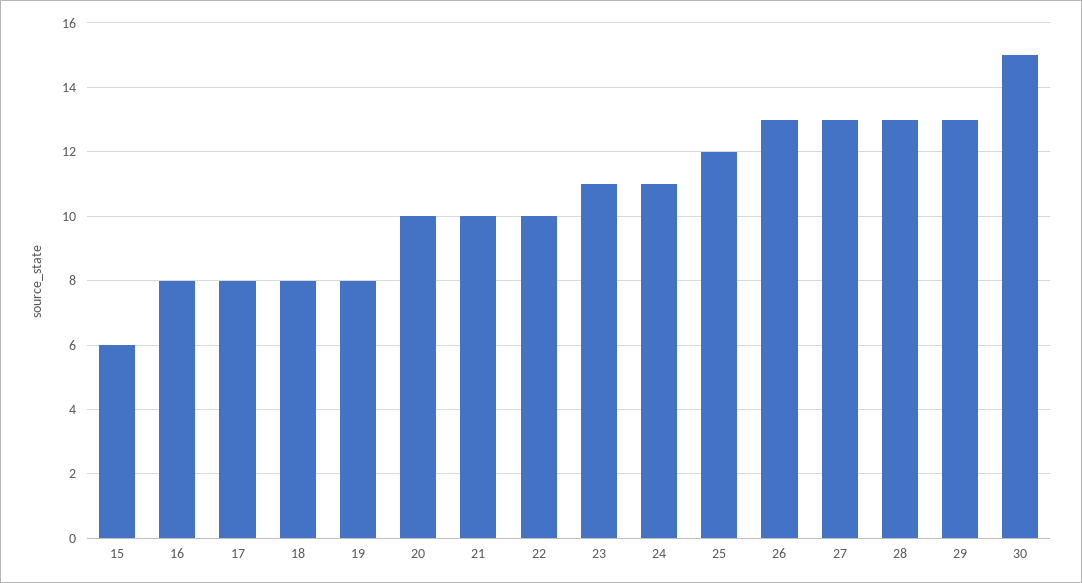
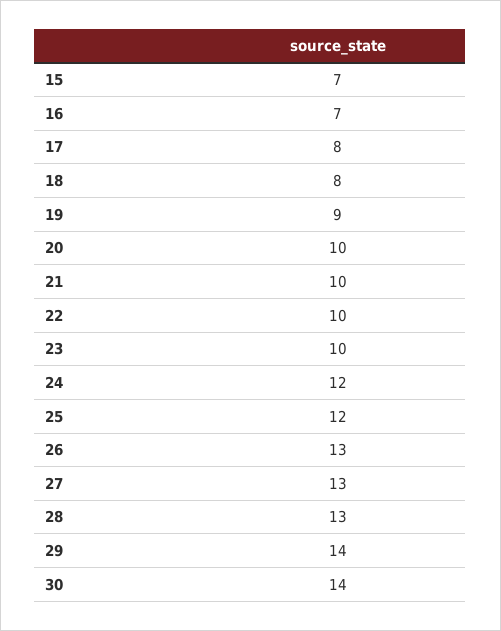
15: 6 -> 7
16: 8 -> 7
19: 8 -> 9
23: 11 -> 10
24: 11 -> 12
29: 13 -> 14
30: 15 -> 14

